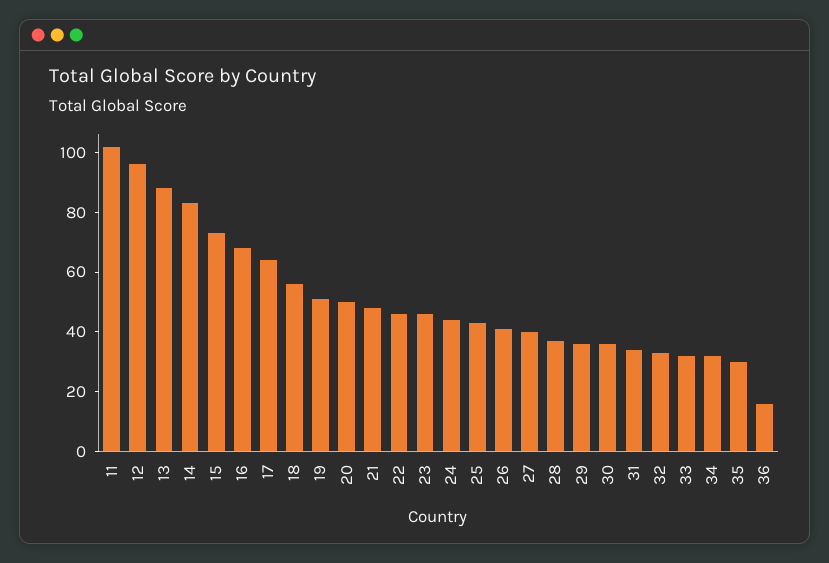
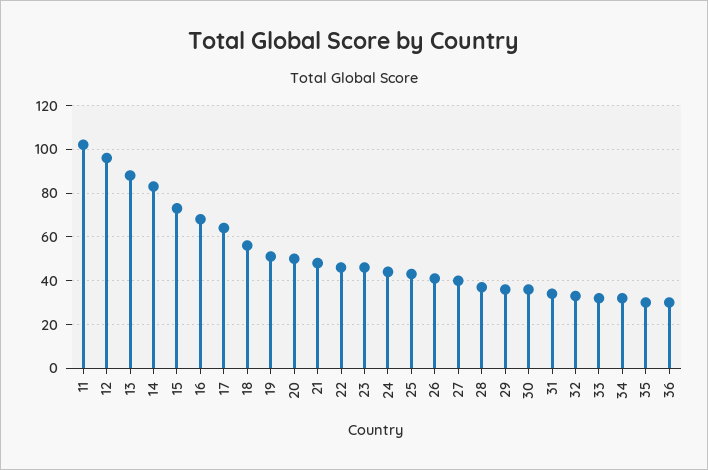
36: 15 -> 30

